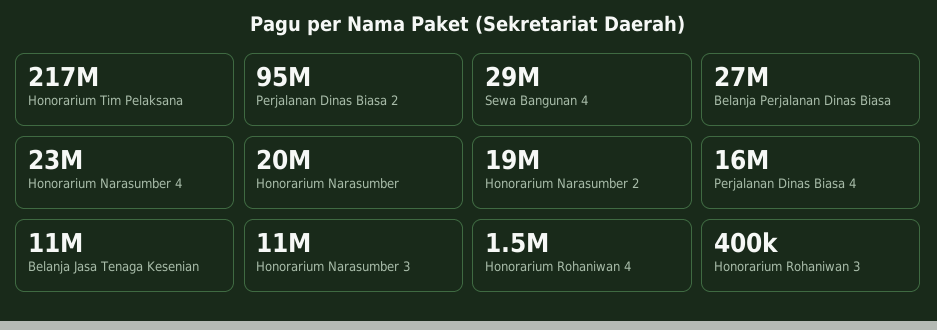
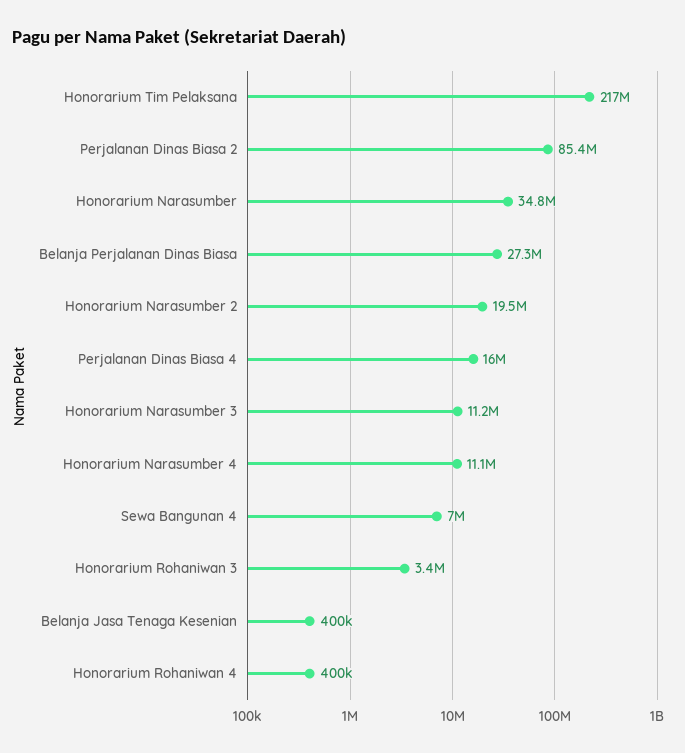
Perjalanan Dinas Biasa 2: 95000000 -> 85400000
Sewa Bangunan 4: 29000000 -> 7000000
Honorarium Narasumber 4: 23000000 -> 11100000
Honorarium Narasumber: 20000000 -> 34800000
Belanja Jasa Tenaga Kesenian: 11000000 -> 400000
Honorarium Rohaniwan 4: 1500000 -> 400000
Honorarium Rohaniwan 3: 400000 -> 3400000

